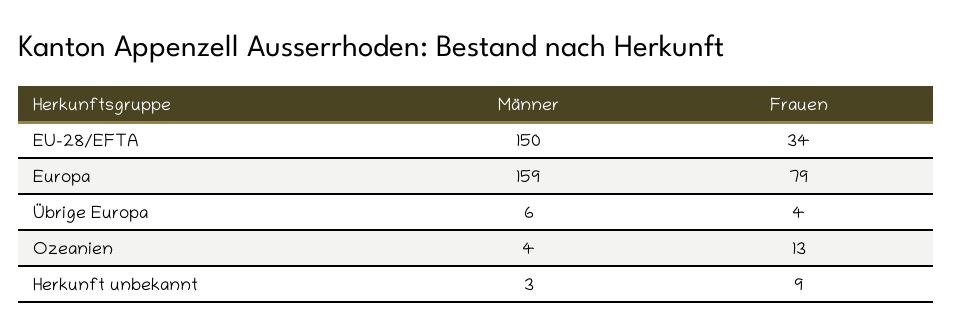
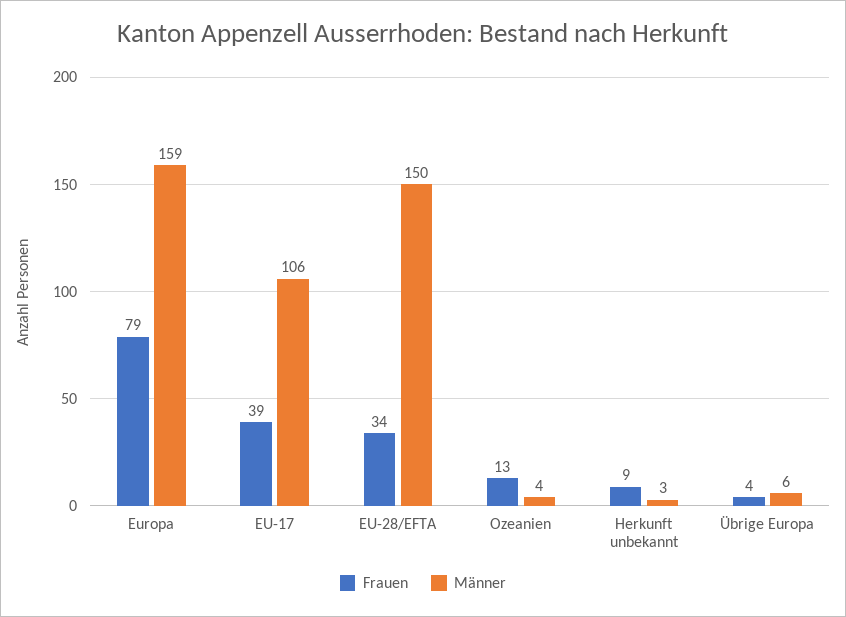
Frauen, EU-17: none -> 39
Männer, EU-17: none -> 106

